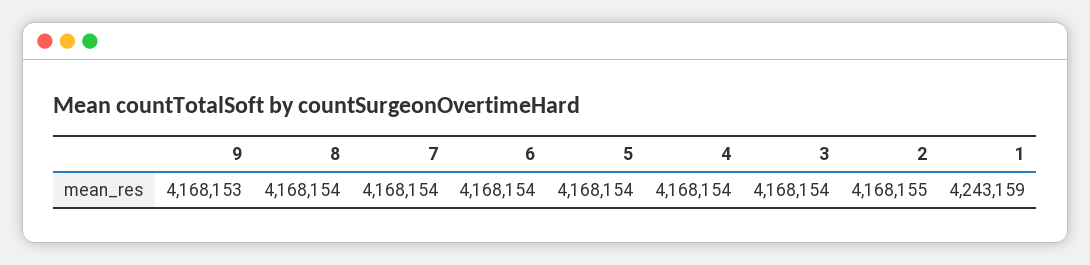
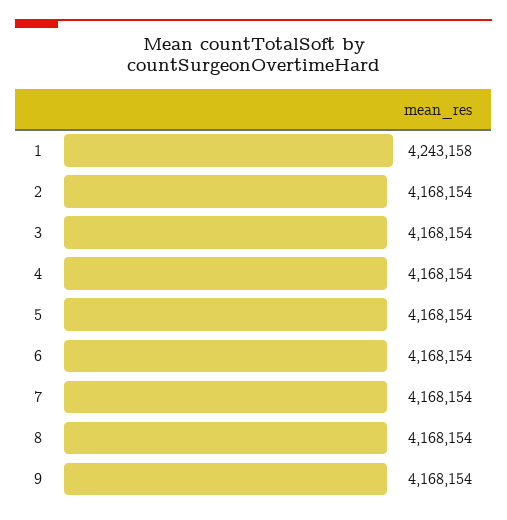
9: 4168153 -> 4168154
2: 4168155 -> 4168154
1: 4243159 -> 4243158

